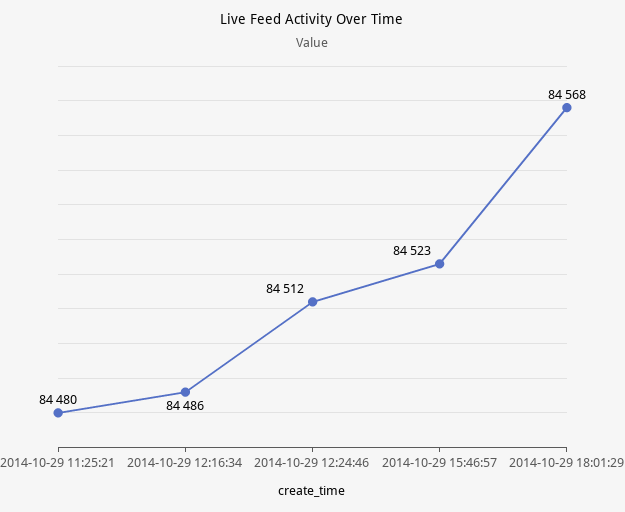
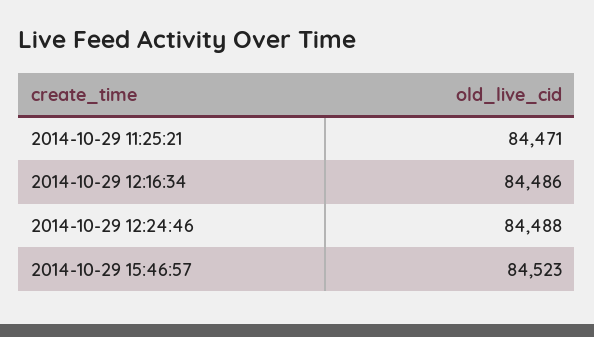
2014-10-29 11:25:21: 84480 -> 84471
2014-10-29 12:24:46: 84512 -> 84488
2014-10-29 18:01:29: 84568 -> none

